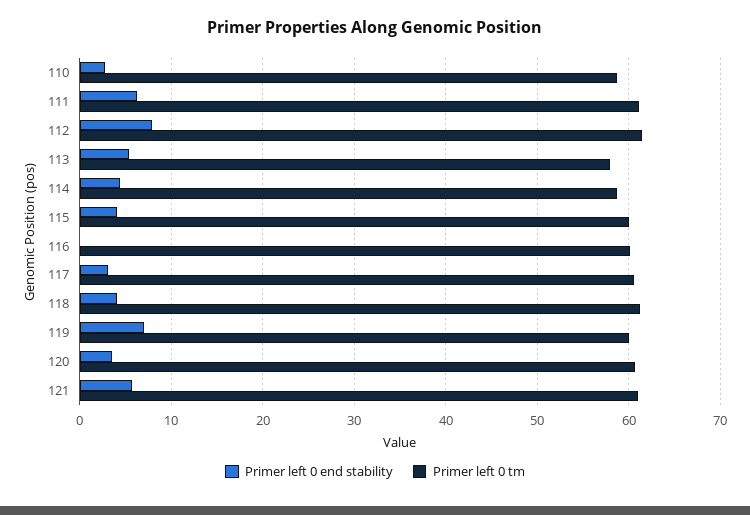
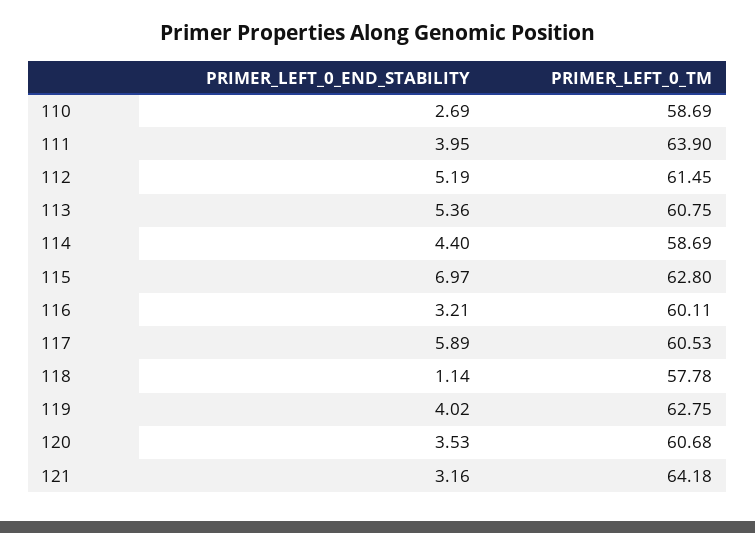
Primer left 0 end stability, 111: 6 -> 3.95
Primer left 0 tm, 111: 61 -> 63.9
Primer left 0 end stability, 112: 8 -> 5.19
Primer left 0 tm, 113: 58 -> 60.75
Primer left 0 end stability, 115: 4 -> 6.97
Primer left 0 tm, 115: 60 -> 62.8
Primer left 0 end stability, 116: 0 -> 3.21
Primer left 0 end stability, 117: 3 -> 5.89
Primer left 0 end stability, 118: 4 -> 1.14
Primer left 0 tm, 118: 61 -> 57.78
Primer left 0 end stability, 119: 7 -> 4.02
Primer left 0 tm, 119: 60 -> 62.75
Primer left 0 end stability, 121: 6 -> 3.16
Primer left 0 tm, 121: 61 -> 64.18

